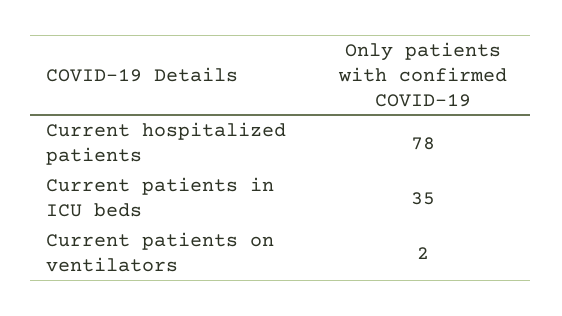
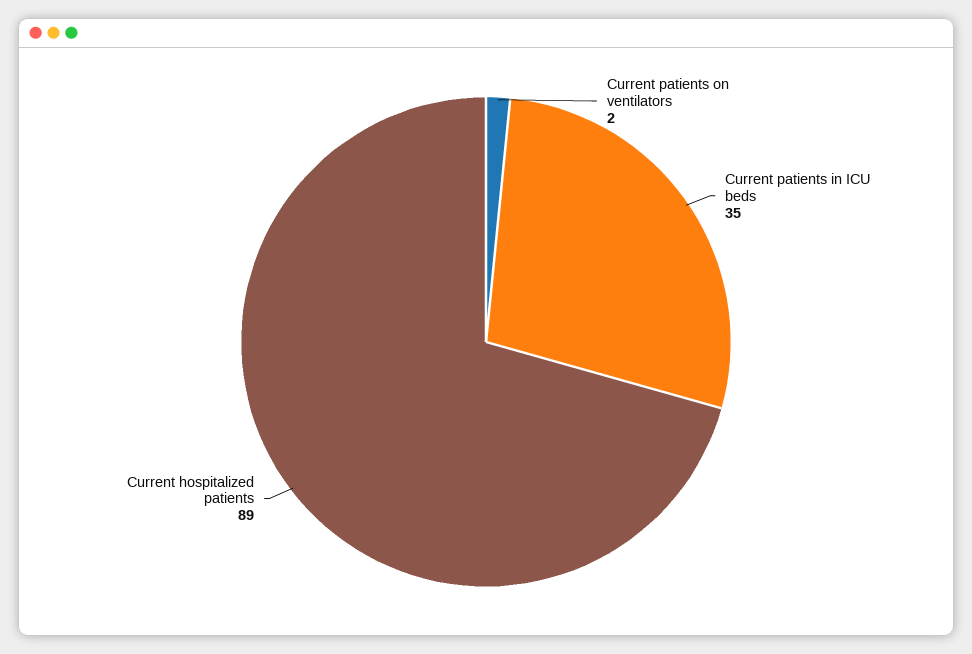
Current hospitalized patients: 78 -> 89

